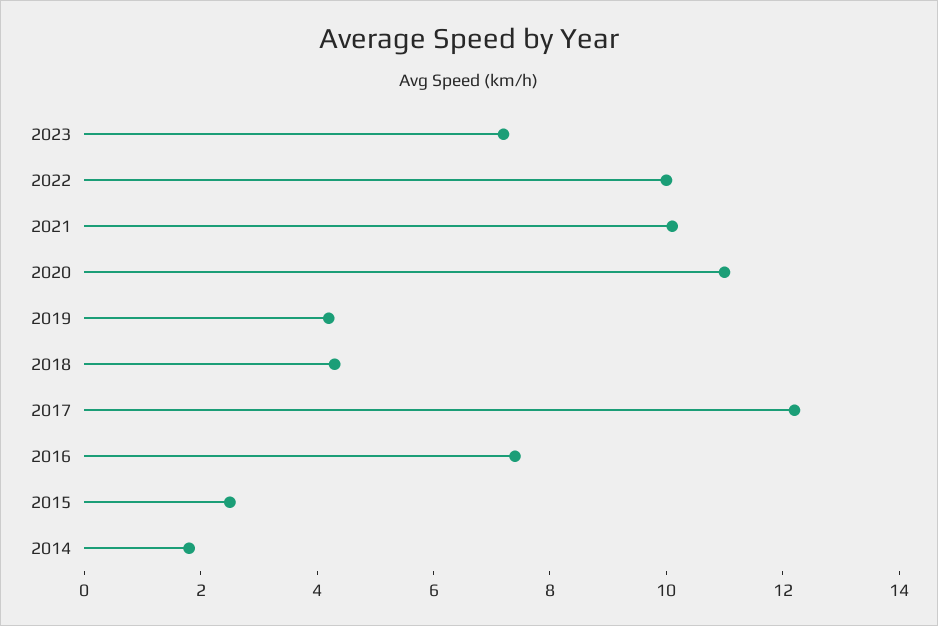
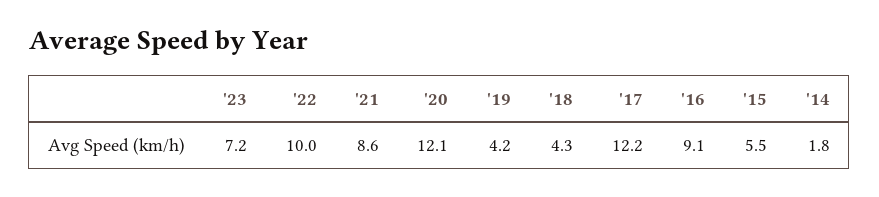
2021: 10 -> 8.6
2020: 11 -> 12.1
2016: 7.5 -> 9.1
2015: 2.5 -> 5.5

